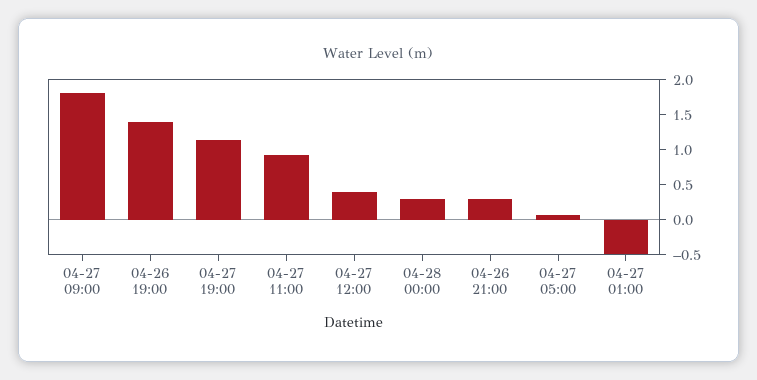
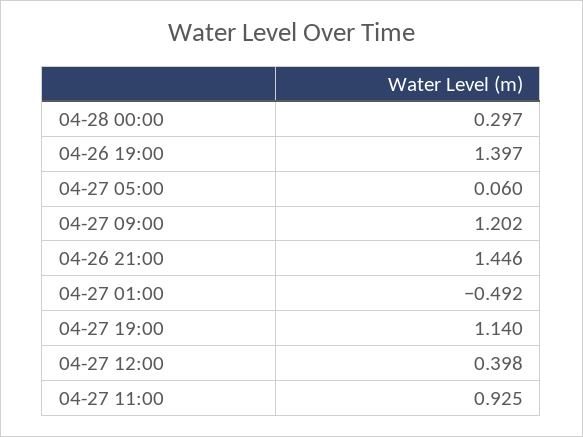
04-27 09:00: 1.75 -> 1.202
04-26 21:00: 0.25 -> 1.446

